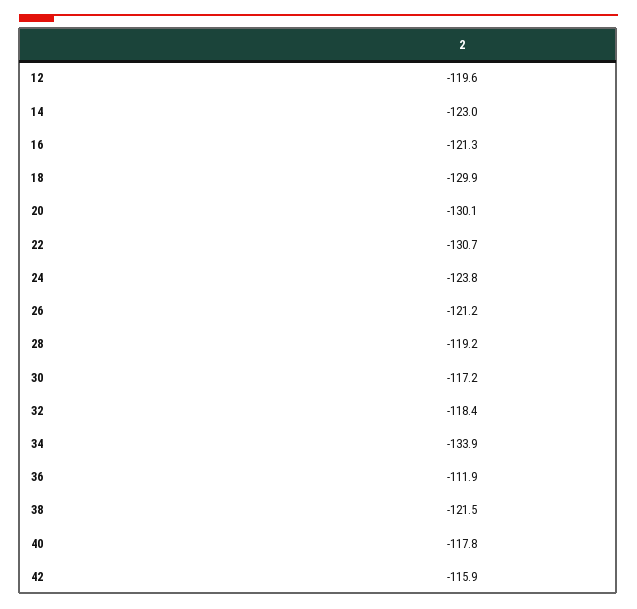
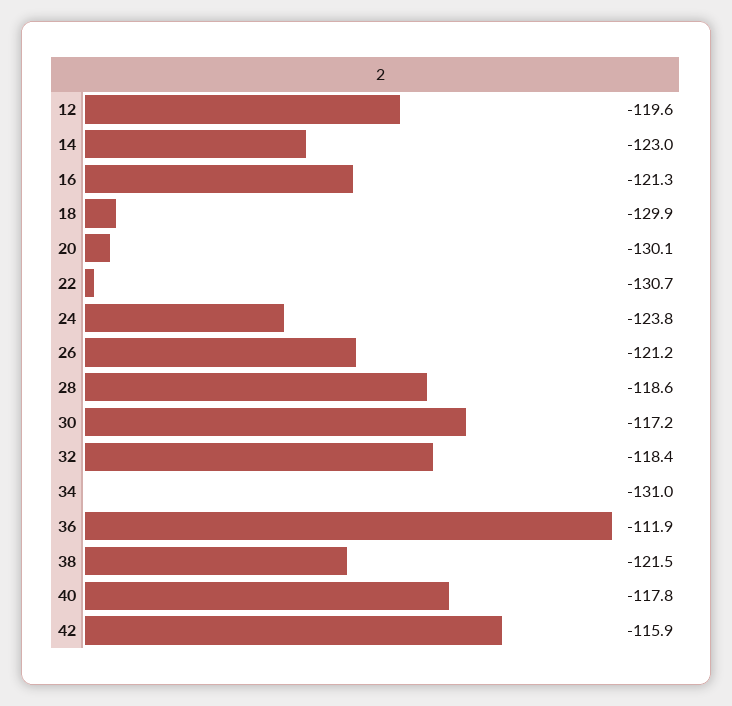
28: -119.2 -> -118.6
34: -133.9 -> -131

